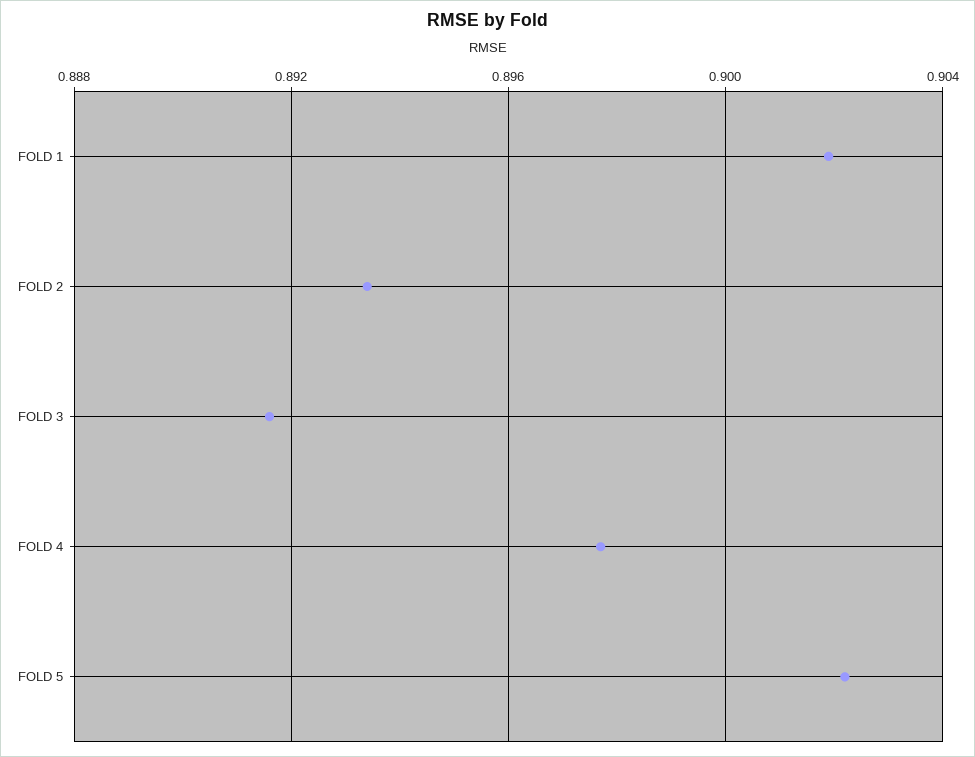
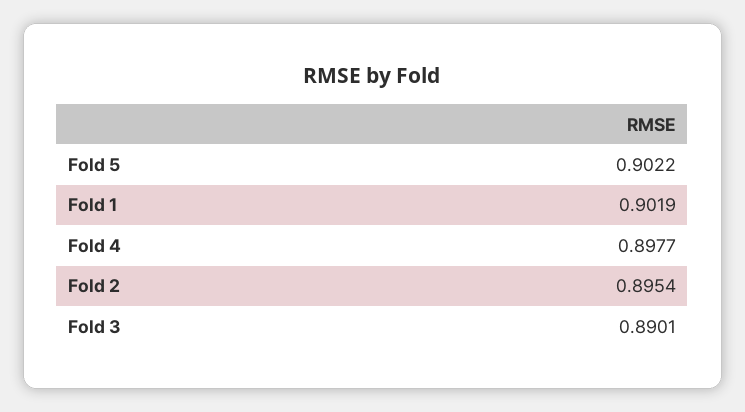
FOLD 2: 0.8935 -> 0.8954
FOLD 3: 0.8915 -> 0.8901

